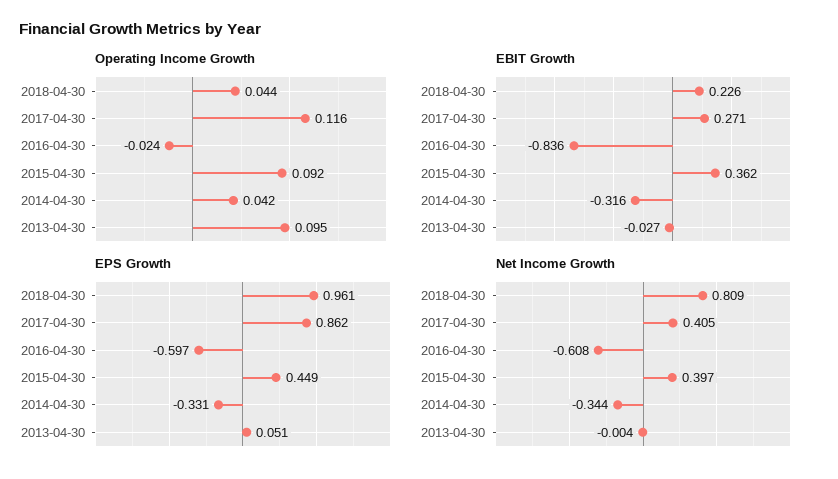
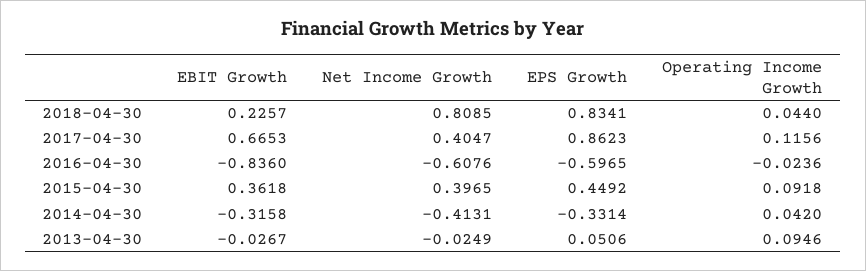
EBIT Growth, 2017-04-30: 0.271 -> 0.6653
EPS Growth, 2018-04-30: 0.961 -> 0.8341
Net Income Growth, 2014-04-30: -0.344 -> -0.4131
Net Income Growth, 2013-04-30: -0.004 -> -0.0249

